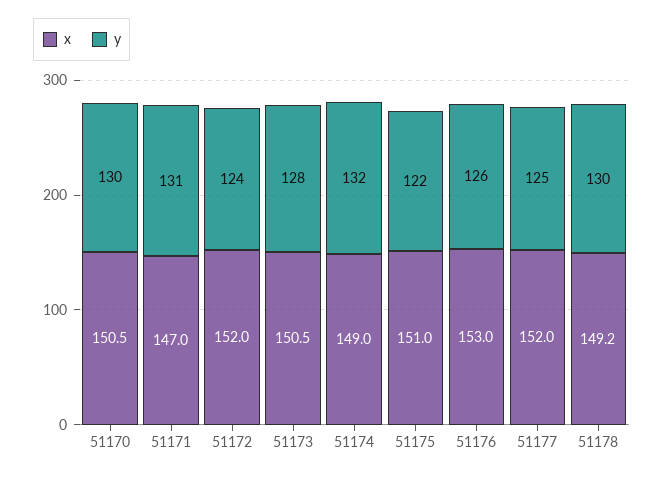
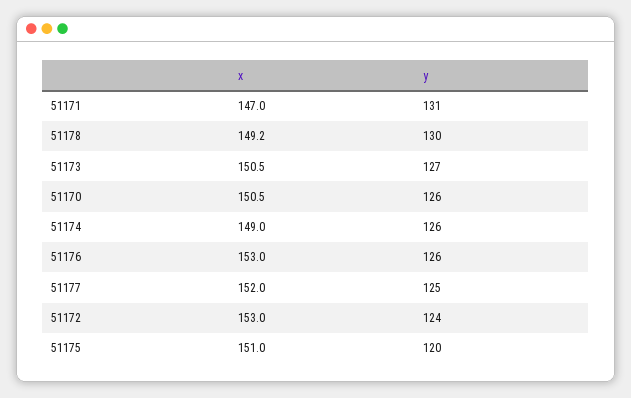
y, 51170: 130 -> 126
x, 51172: 152 -> 153
y, 51173: 128 -> 127
y, 51174: 132 -> 126
y, 51175: 122 -> 120

